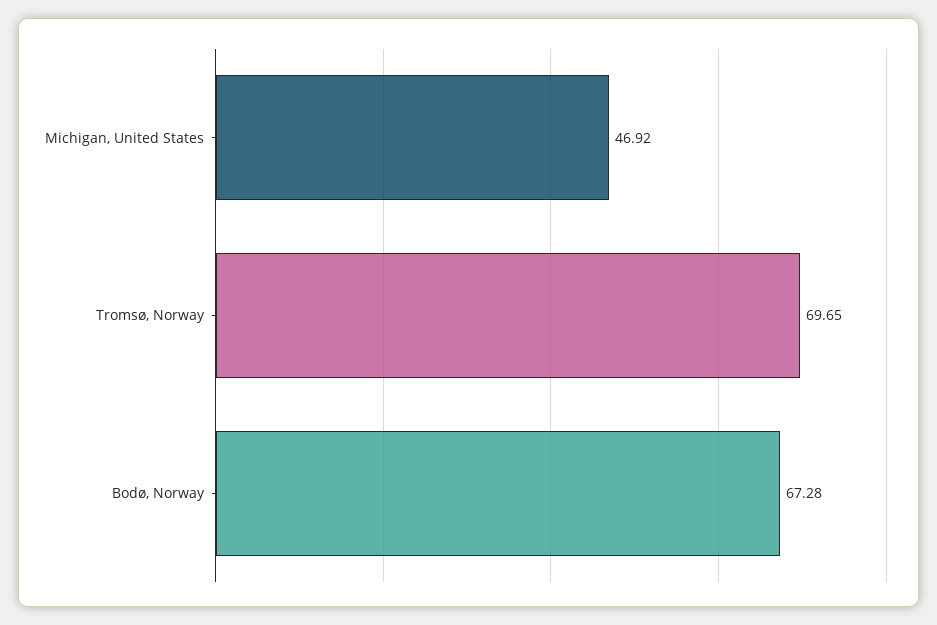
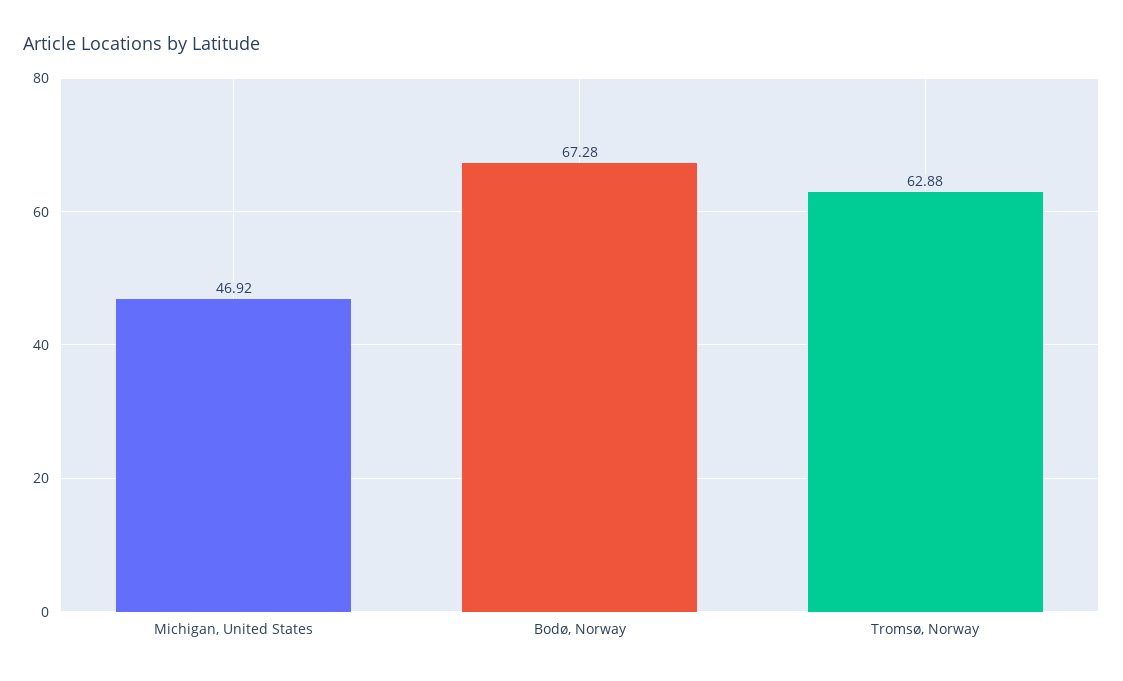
Tromsø, Norway: 69.65 -> 62.88

